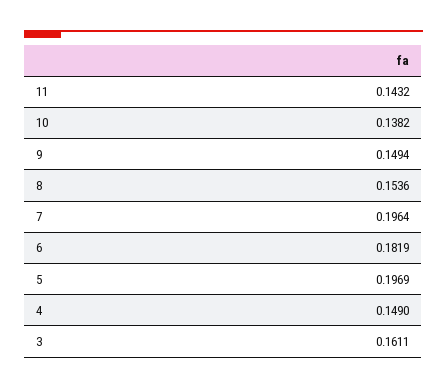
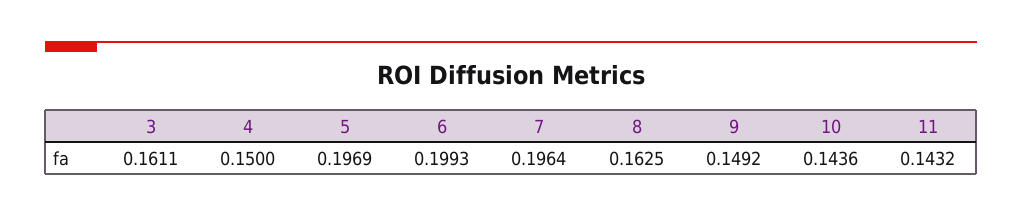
10: 0.1382 -> 0.1436
9: 0.1494 -> 0.1492
8: 0.1536 -> 0.1625
6: 0.1819 -> 0.1993
4: 0.149 -> 0.15

